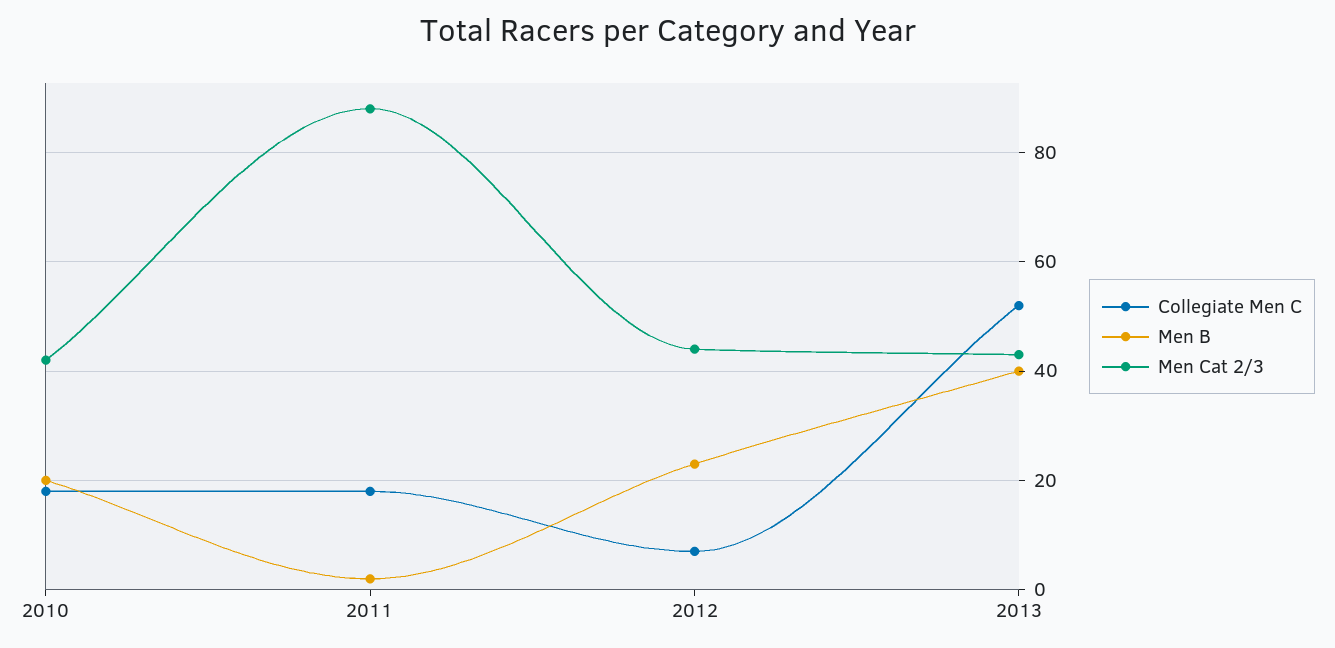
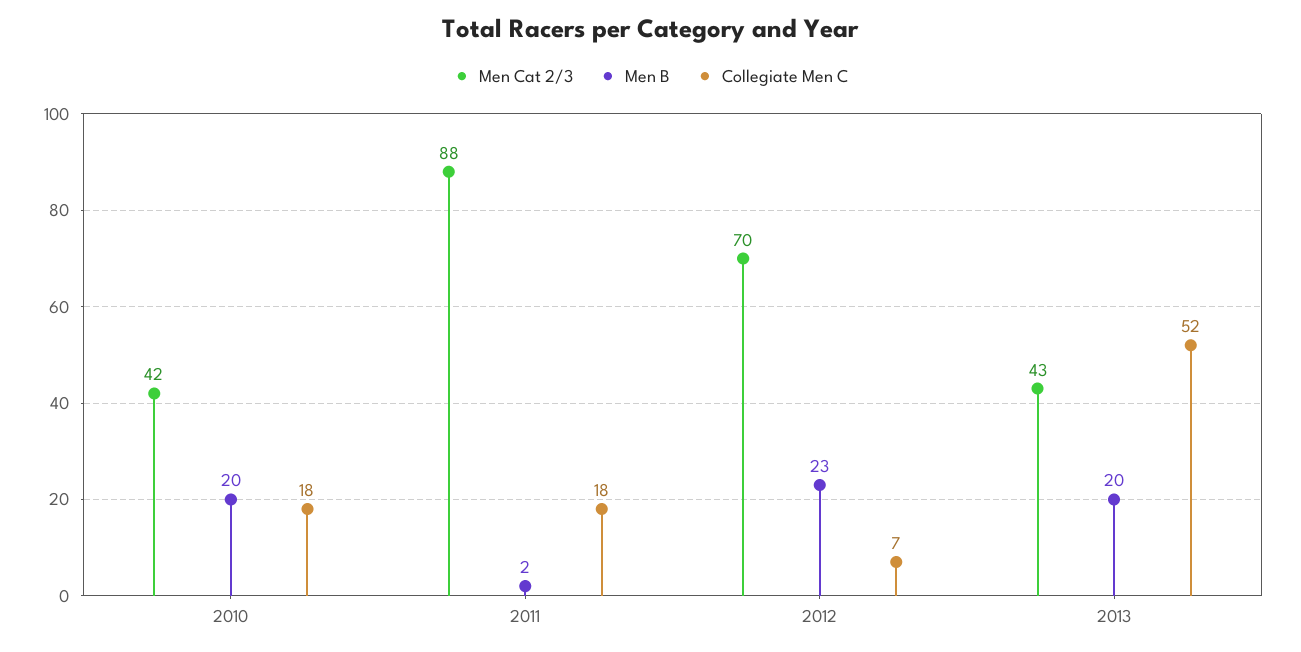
Men Cat 2/3, 2012: 45 -> 70
Men B, 2013: 40 -> 20

